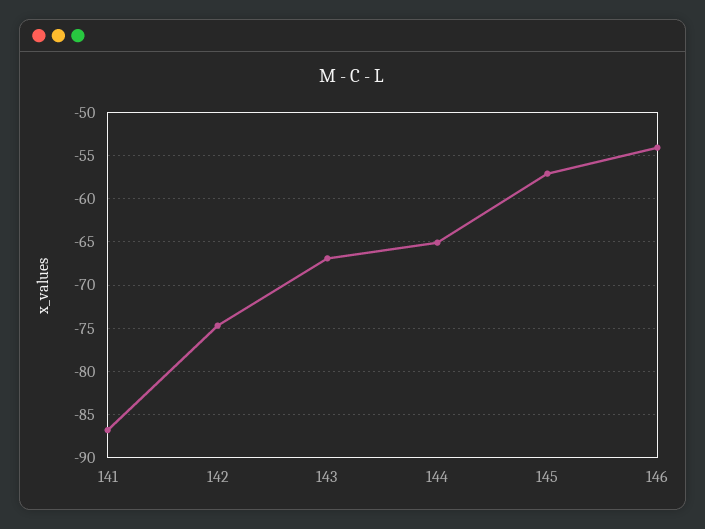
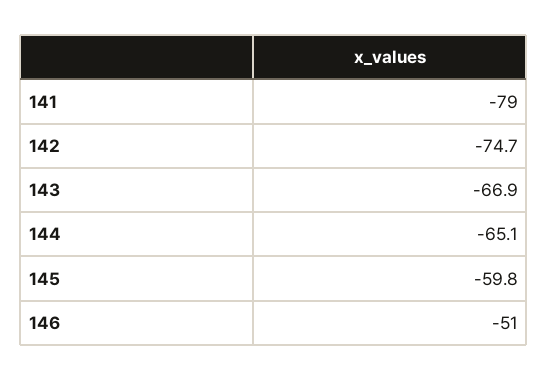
141: -87 -> -79
145: -57 -> -59.8
146: -54 -> -51

